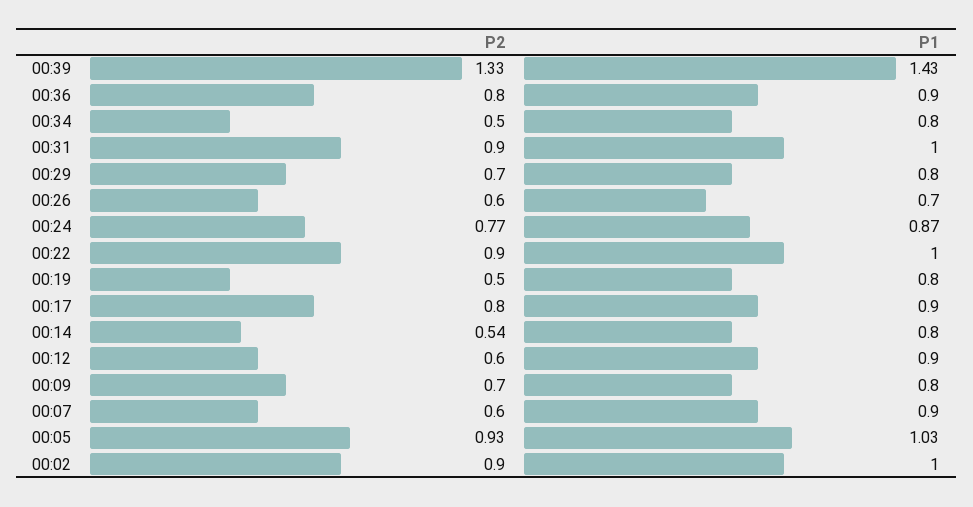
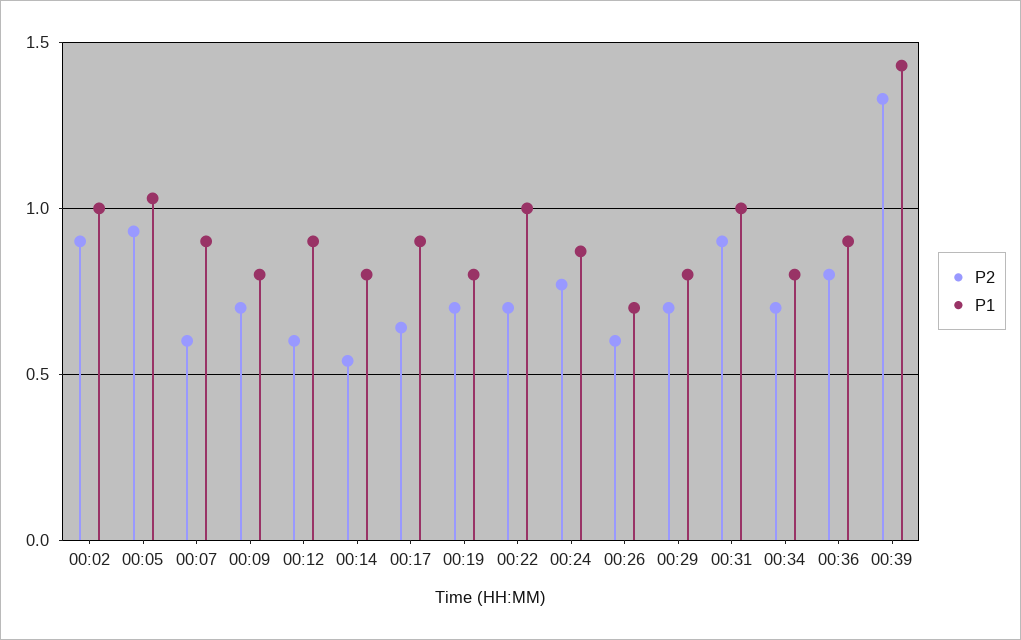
P2, 00:34: 0.5 -> 0.7
P2, 00:22: 0.9 -> 0.7
P2, 00:19: 0.5 -> 0.7
P2, 00:17: 0.8 -> 0.65

